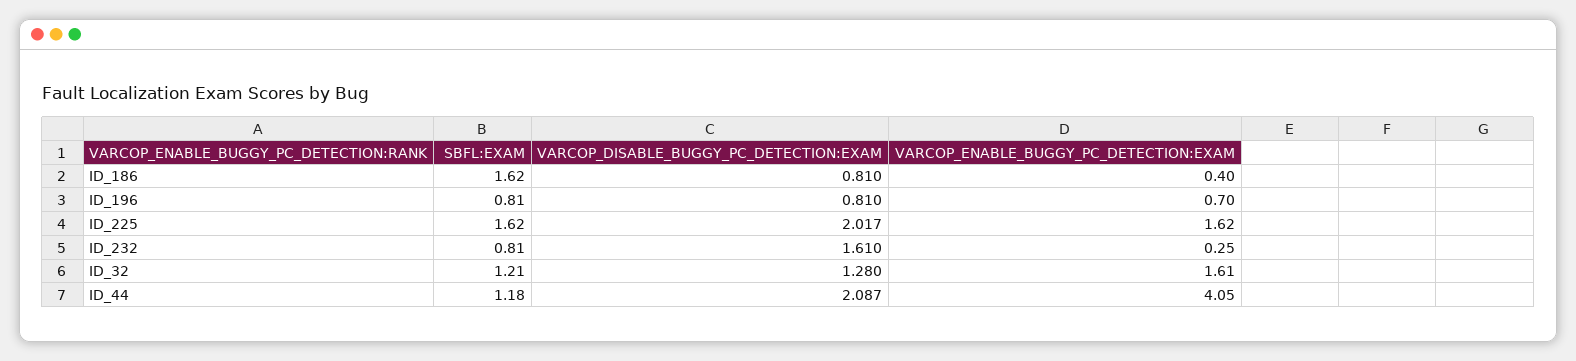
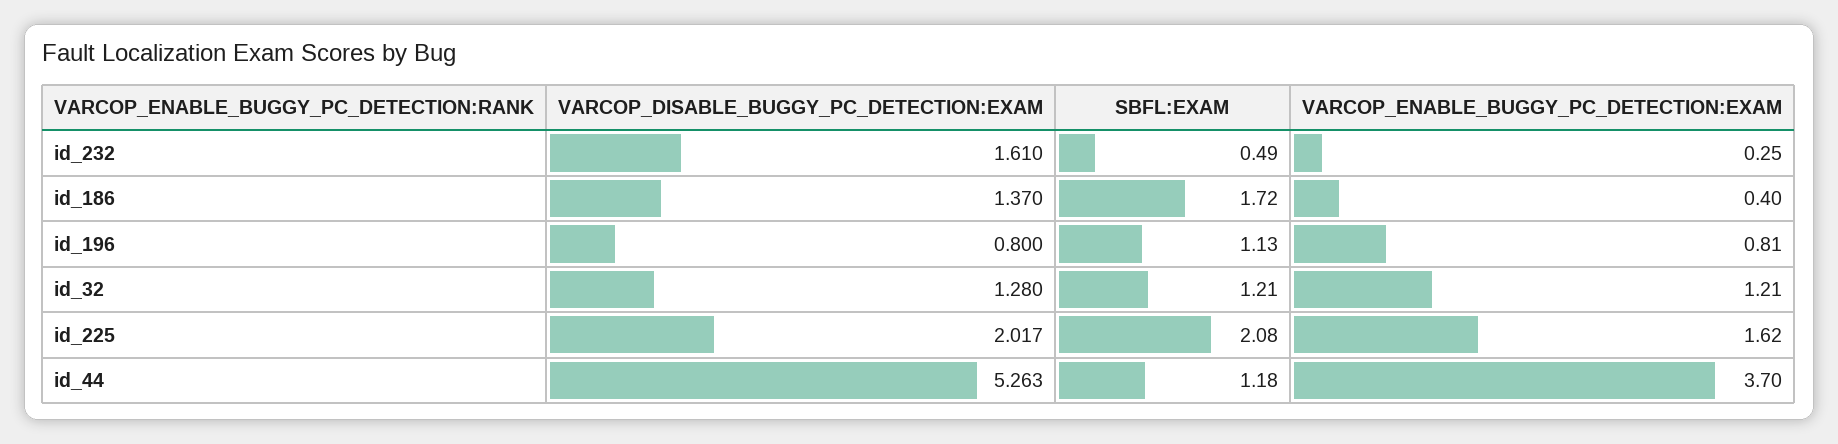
SBFL:EXAM, ID_186: 1.62 -> 1.72
VARCOP_DISABLE_BUGGY_PC_DETECTION:EXAM, ID_186: 0.81 -> 1.37
SBFL:EXAM, ID_196: 0.81 -> 1.13
VARCOP_DISABLE_BUGGY_PC_DETECTION:EXAM, ID_196: 0.81 -> 0.8
VARCOP_ENABLE_BUGGY_PC_DETECTION:EXAM, ID_196: 0.7 -> 0.81
SBFL:EXAM, ID_225: 1.62 -> 2.08
SBFL:EXAM, ID_232: 0.81 -> 0.49
VARCOP_ENABLE_BUGGY_PC_DETECTION:EXAM, ID_32: 1.61 -> 1.21
VARCOP_DISABLE_BUGGY_PC_DETECTION:EXAM, ID_44: 2.087 -> 5.263
VARCOP_ENABLE_BUGGY_PC_DETECTION:EXAM, ID_44: 4.05 -> 3.7

